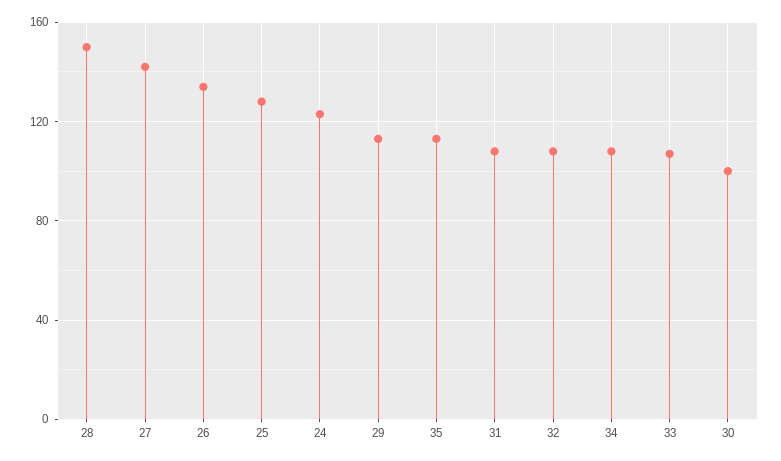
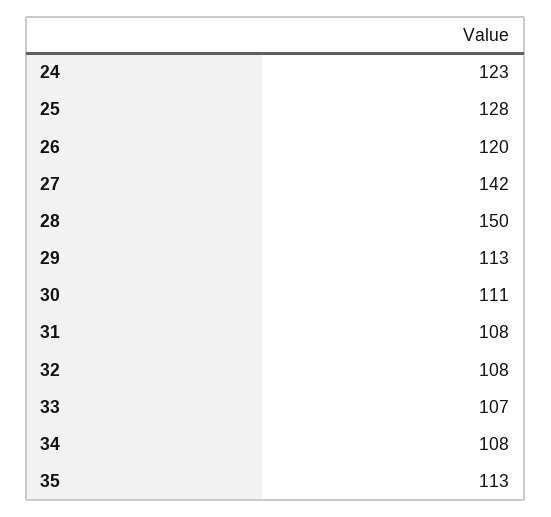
26: 135 -> 120
30: 100 -> 111

